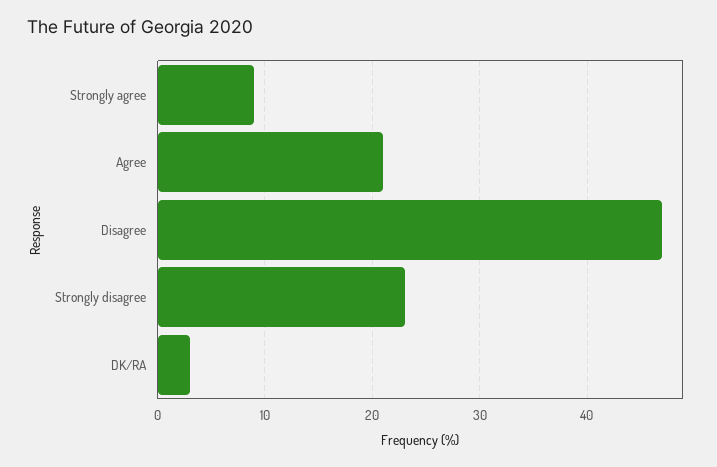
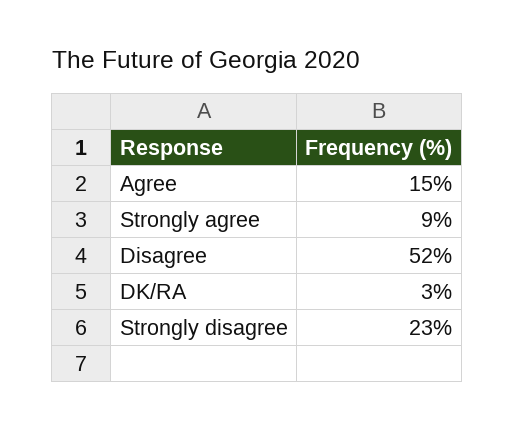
Agree: 21 -> 15
Disagree: 47 -> 52

